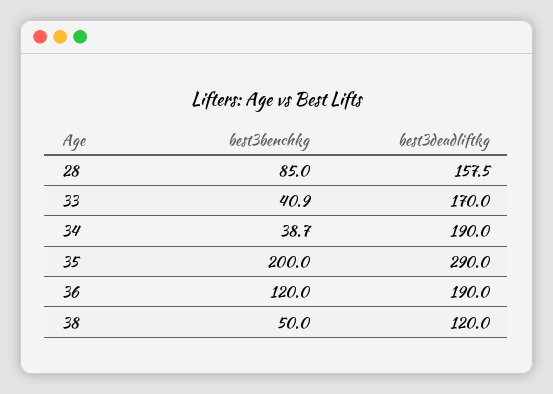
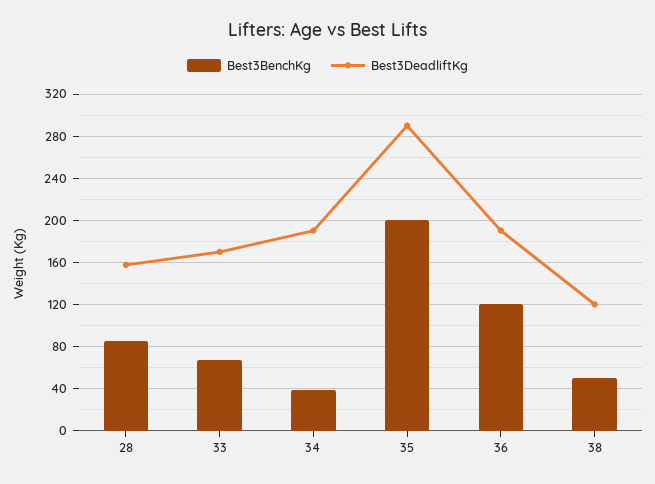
best3benchkg, 33: 40.9 -> 70

